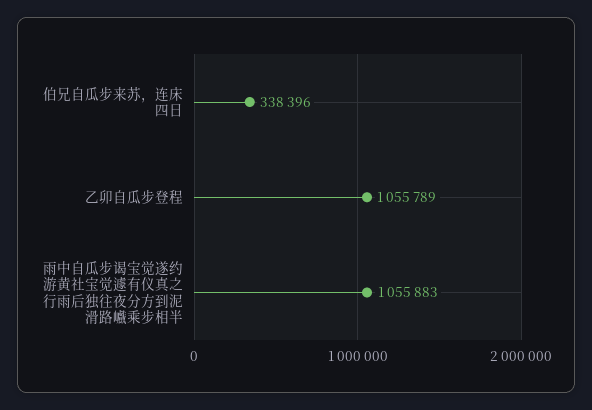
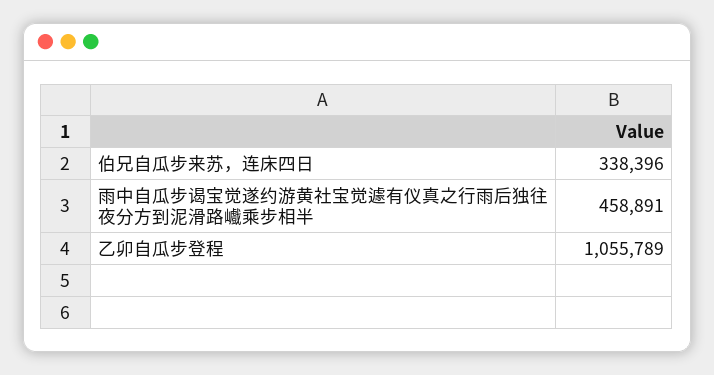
雨中自瓜步谒宝觉遂约游黄社宝觉遽有仪真之行雨后独往夜分方到泥滑路巇乘步相半: 1055883 -> 458891

